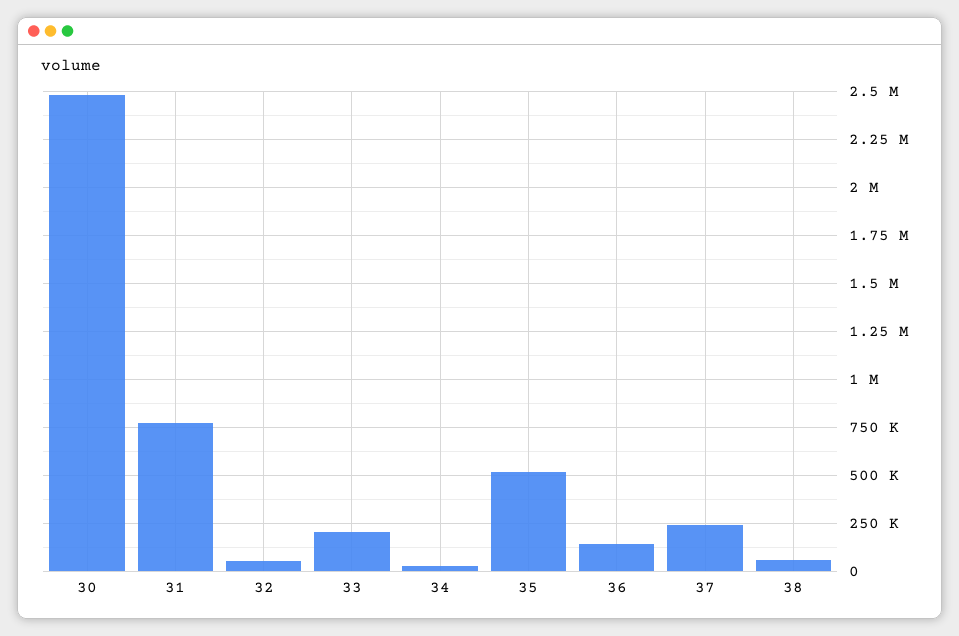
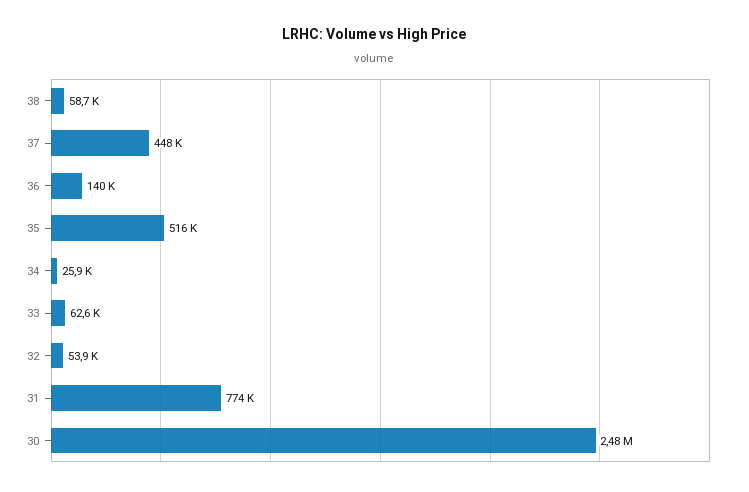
33: 200000 -> 62600
37: 250000 -> 448000

